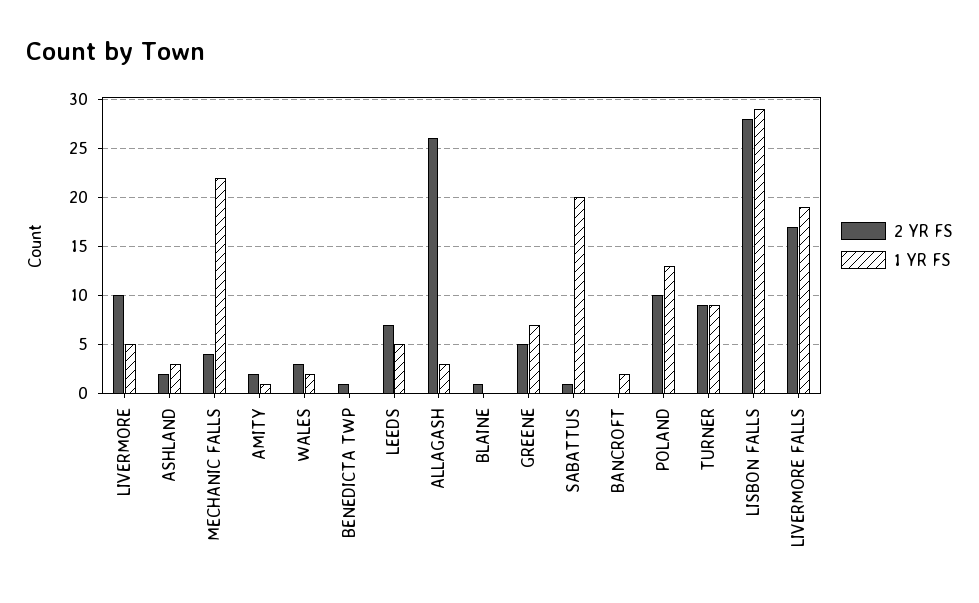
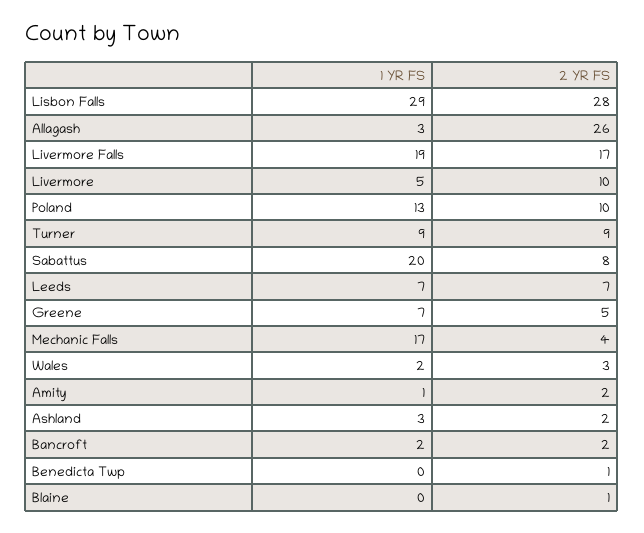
1 YR FS, MECHANIC FALLS: 22 -> 17
1 YR FS, LEEDS: 5 -> 7
2 YR FS, SABATTUS: 1 -> 8
2 YR FS, BANCROFT: 0 -> 2

